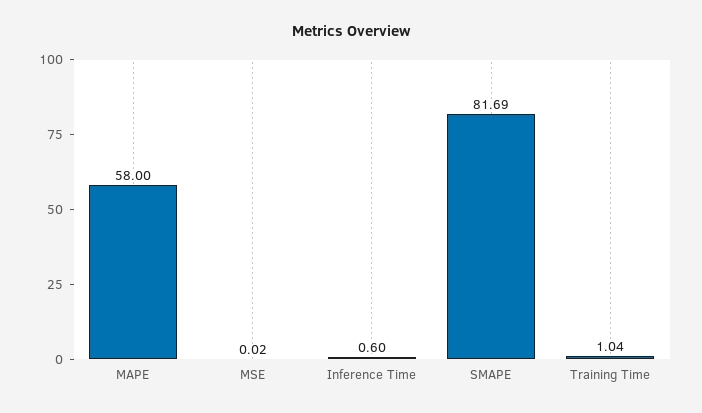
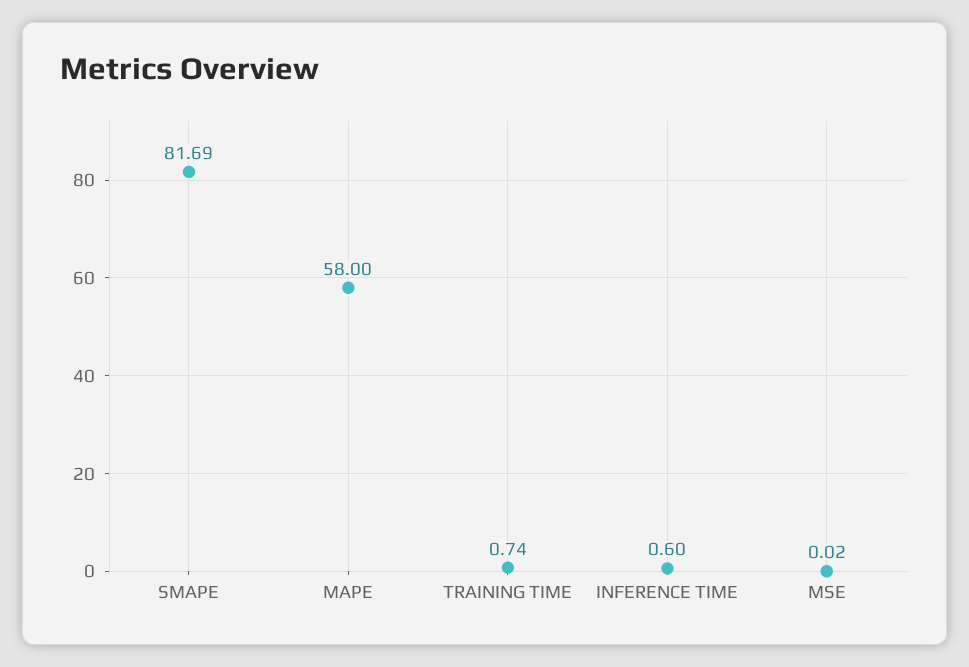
Training Time: 1.04 -> 0.74

